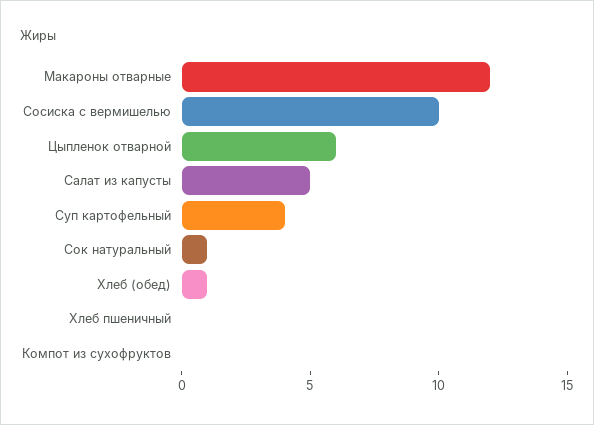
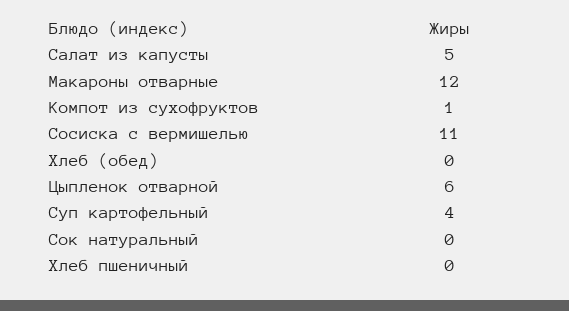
Сосиска с вермишелью: 10 -> 11
Сок натуральный: 1 -> 0
Хлеб (обед): 1 -> 0
Компот из сухофруктов: 0 -> 1

